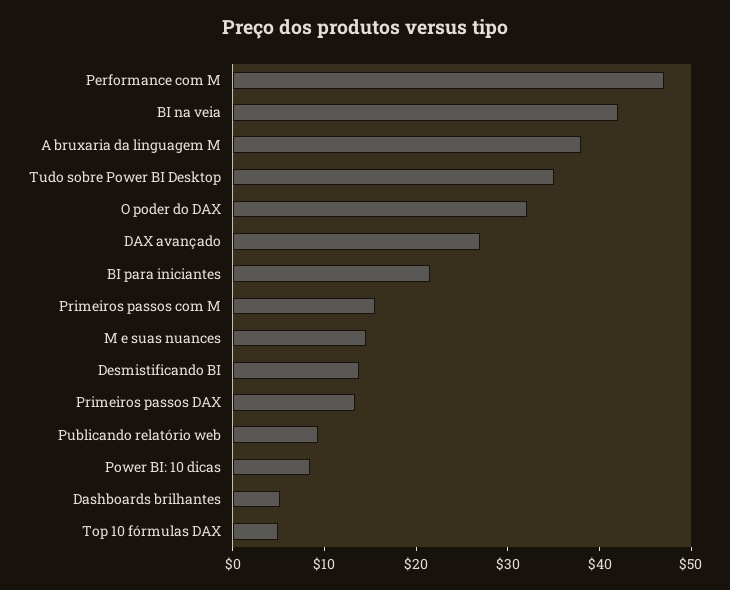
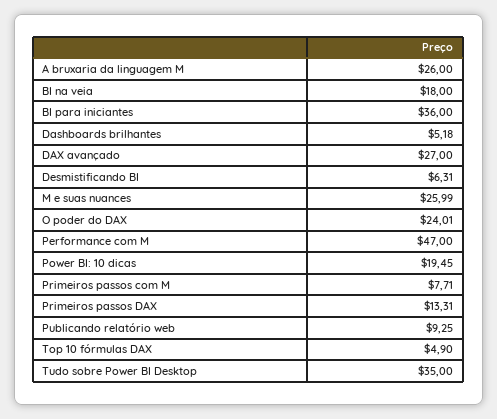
BI na veia: 42 -> 18
A bruxaria da linguagem M: 38 -> 26
O poder do DAX: 32 -> 24.01
BI para iniciantes: 22 -> 36
Primeiros passos com M: 16 -> 7.71
M e suas nuances: 14 -> 25.99
Desmistificando BI: 14 -> 6.31
Power BI: 10 dicas: 8 -> 19.45

